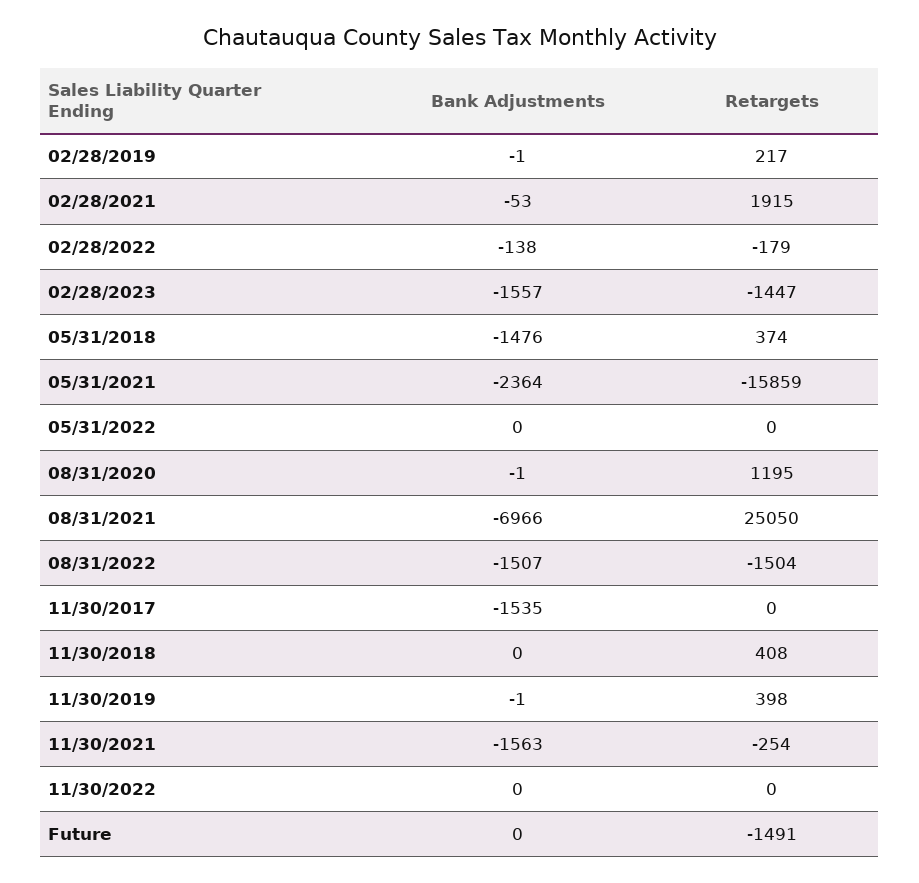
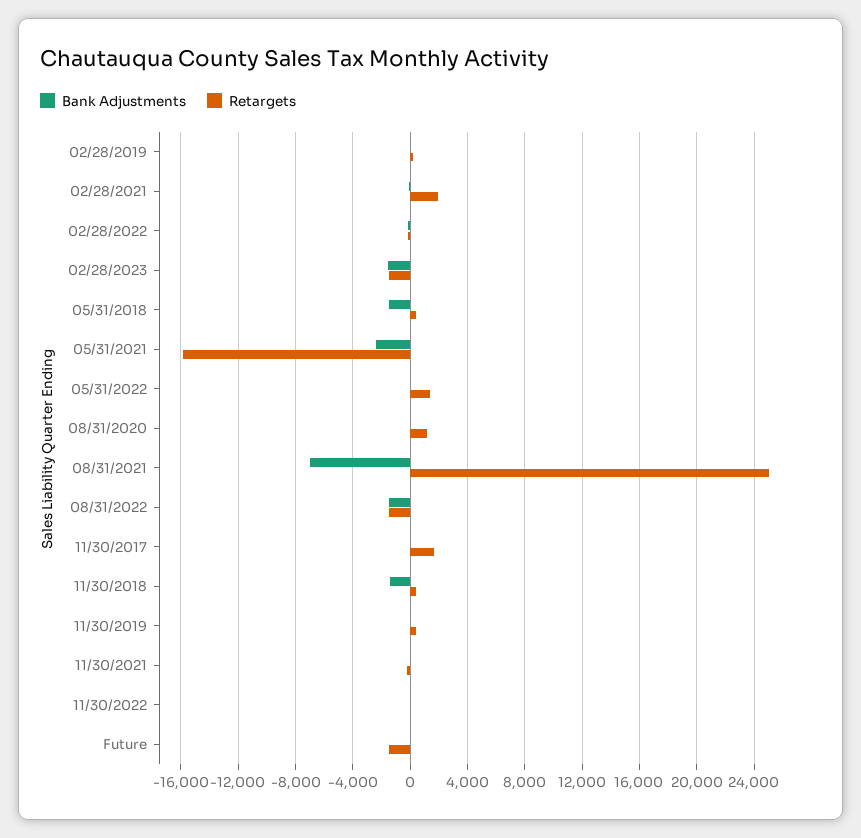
Retargets, 05/31/2022: 0 -> 1500
Bank Adjustments, 11/30/2017: -1535 -> 0
Retargets, 11/30/2017: 0 -> 1500
Bank Adjustments, 11/30/2018: 0 -> -1500
Bank Adjustments, 11/30/2021: -1563 -> 0

